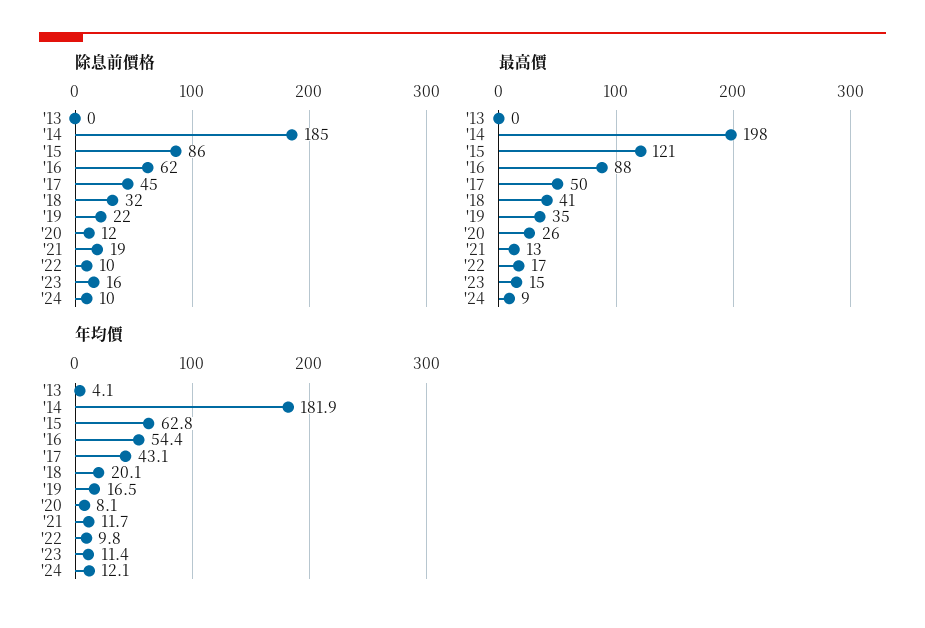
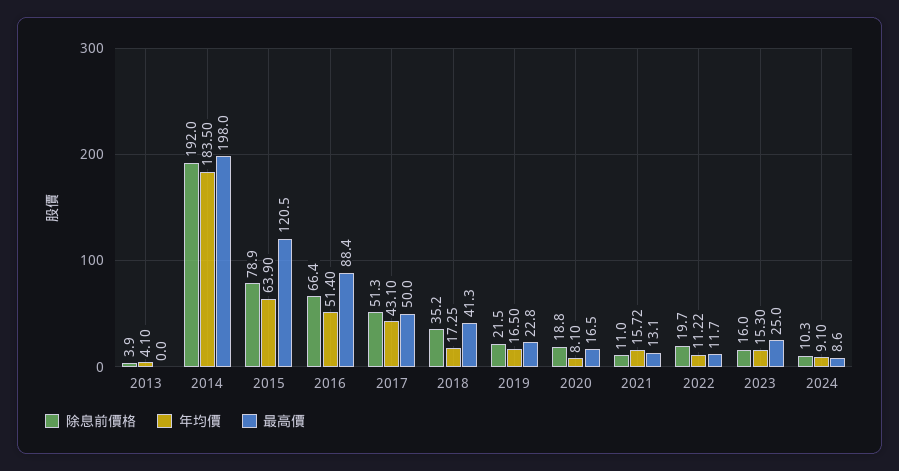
除息前價格, '13: 0 -> 3.9
除息前價格, '14: 185 -> 192
除息前價格, '15: 86 -> 78.9
除息前價格, '16: 62 -> 66.4
除息前價格, '17: 45 -> 51.3
除息前價格, '18: 32 -> 35.2
除息前價格, '20: 12 -> 18.8
除息前價格, '21: 19 -> 11
除息前價格, '22: 10 -> 19.7
最高價, '19: 35 -> 22.8
最高價, '20: 26 -> 16.5
最高價, '22: 17 -> 11.7
最高價, '23: 15 -> 25
年均價, '14: 181.9 -> 183.5
年均價, '15: 62.8 -> 63.9
年均價, '16: 54.4 -> 51.4
年均價, '18: 20.1 -> 17.25
年均價, '21: 11.7 -> 15.72
年均價, '22: 9.8 -> 11.22
年均價, '23: 11.4 -> 15.3
年均價, '24: 12.1 -> 9.1

